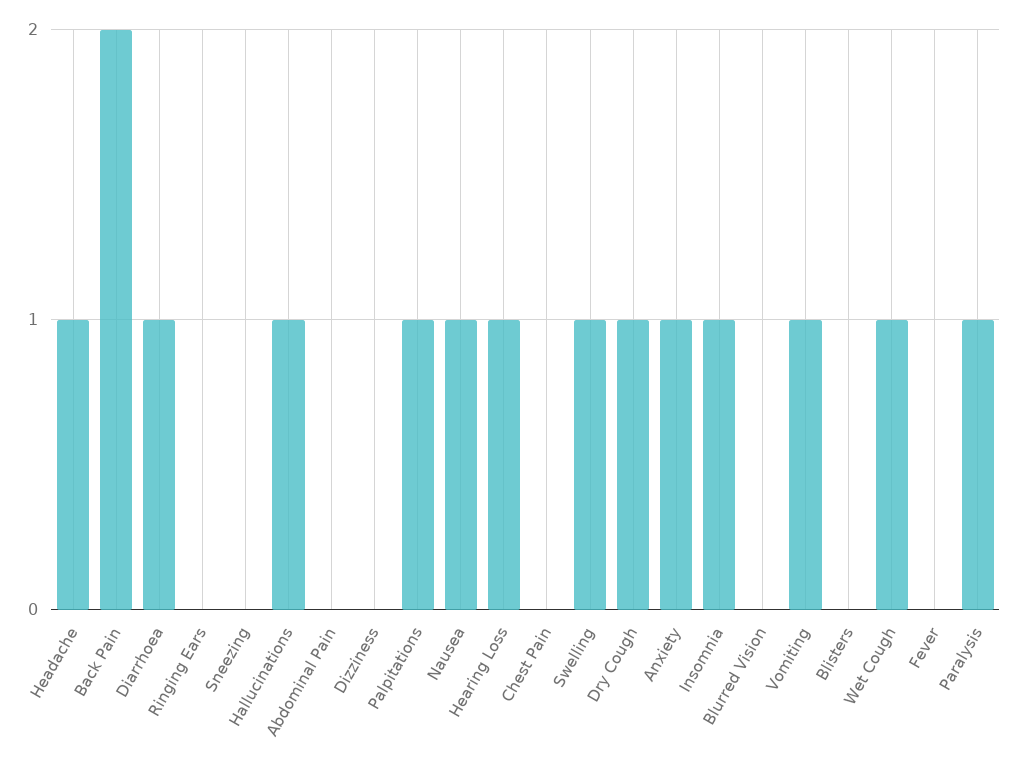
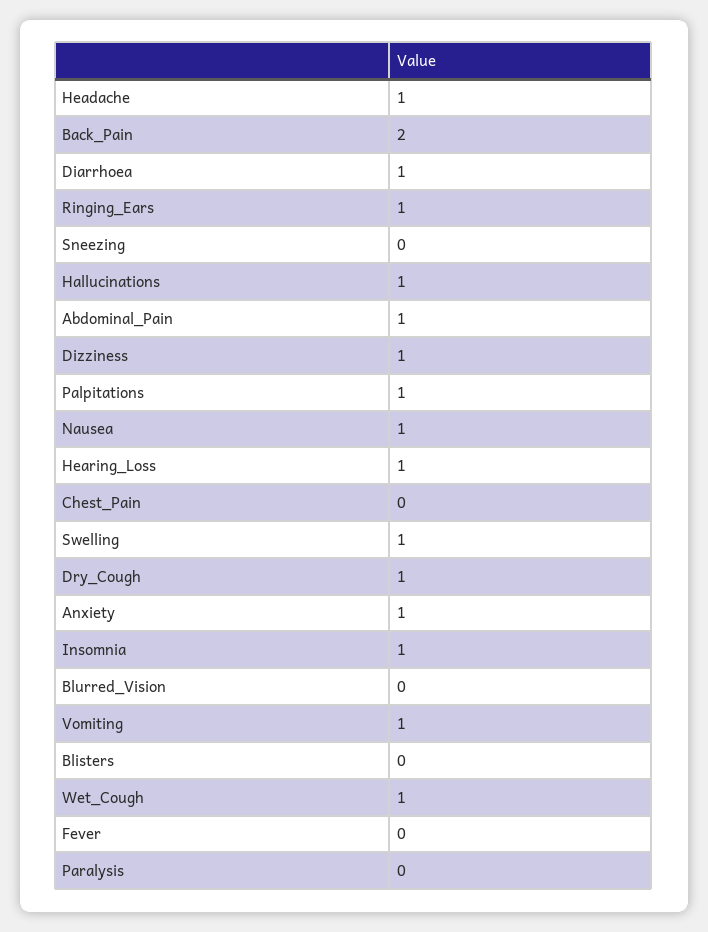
Ringing Ears: 0 -> 1
Abdominal Pain: 0 -> 1
Dizziness: 0 -> 1
Paralysis: 1 -> 0

